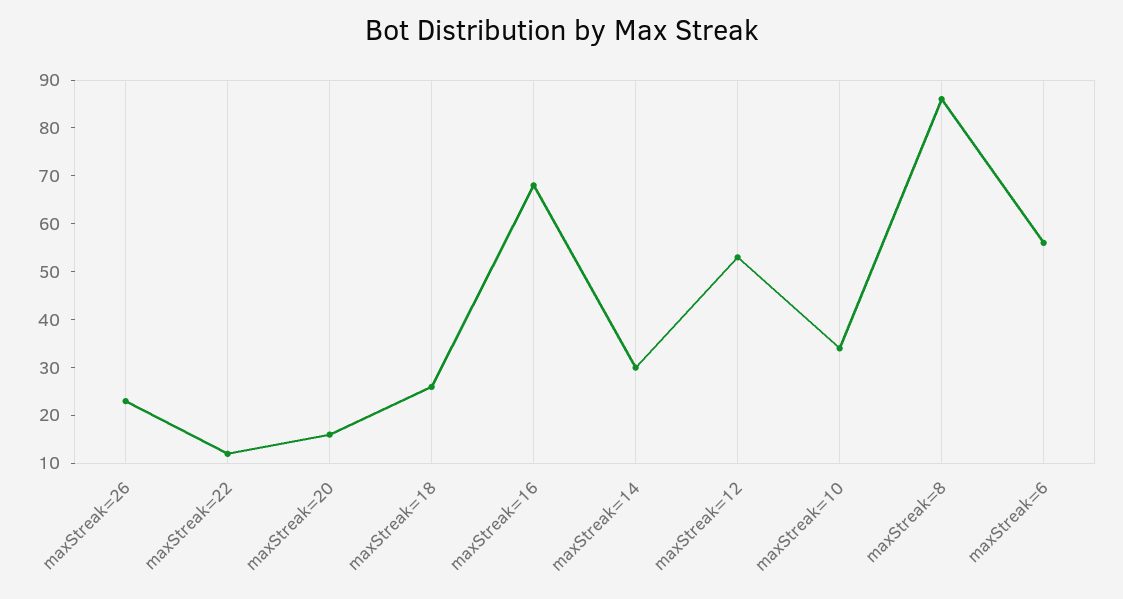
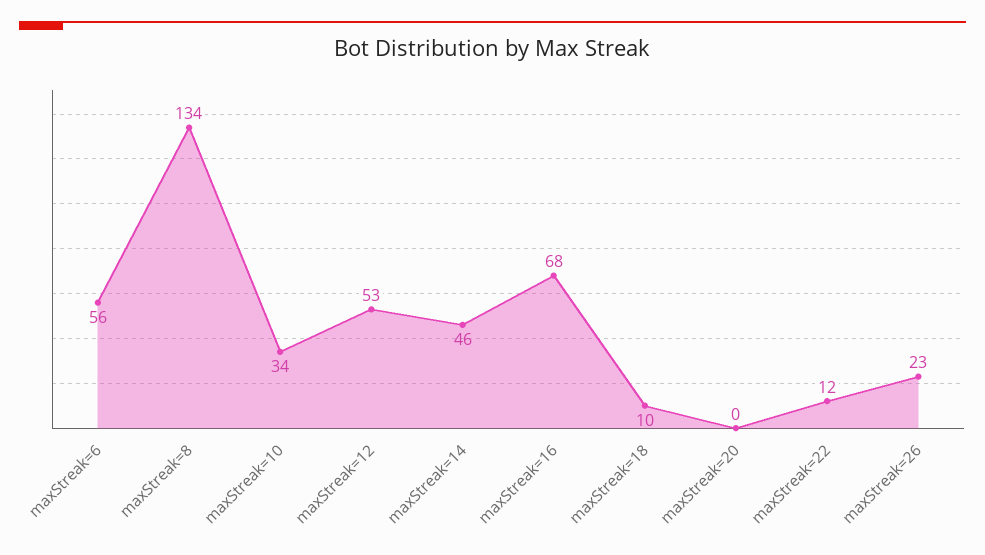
maxStreak=20: 15 -> 0
maxStreak=18: 25 -> 10
maxStreak=14: 30 -> 46
maxStreak=8: 85 -> 134

